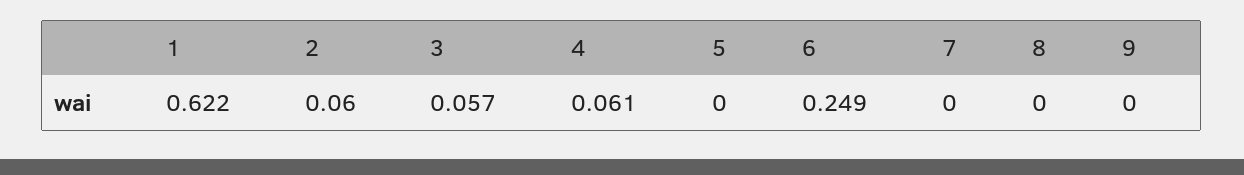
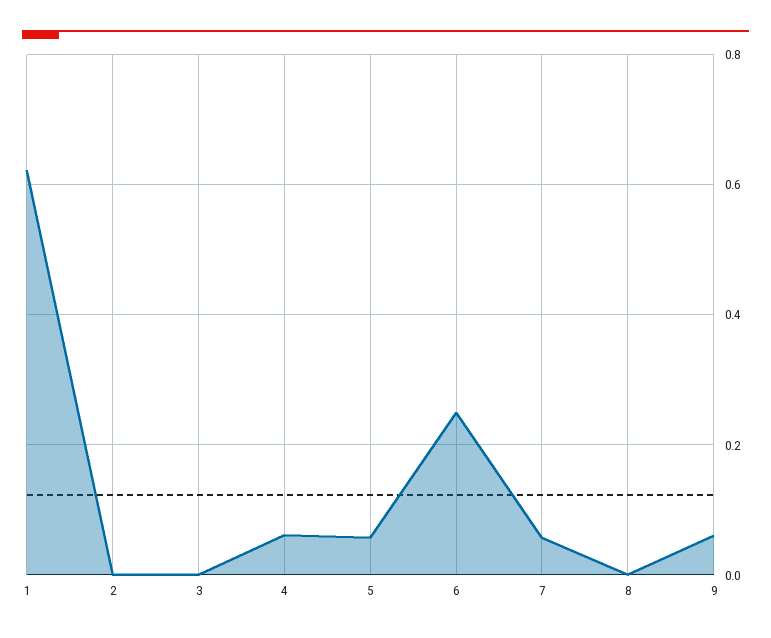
2: 0.06 -> 0
3: 0.057 -> 0
5: 0 -> 0.06
7: 0 -> 0.06
9: 0 -> 0.06

